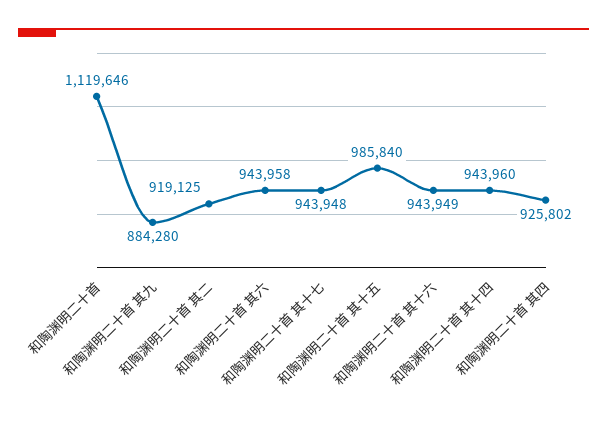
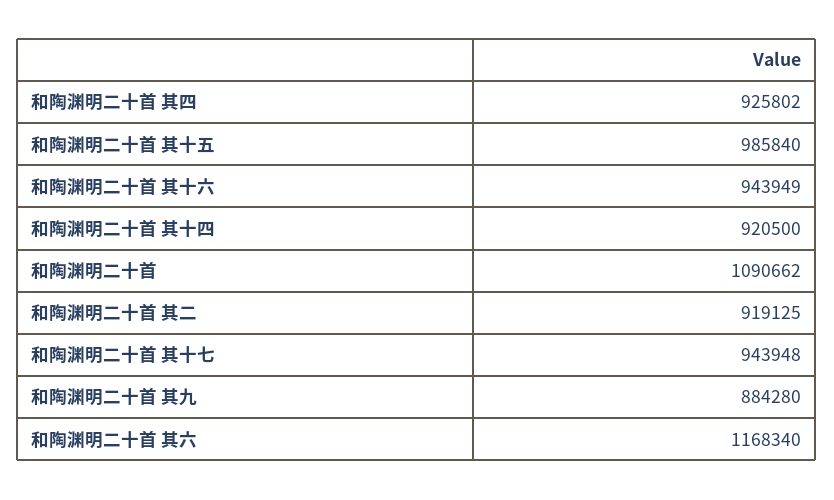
和陶渊明二十首: 1119646 -> 1090662
和陶渊明二十首 其六: 943958 -> 1168340
和陶渊明二十首 其十四: 943960 -> 920500

